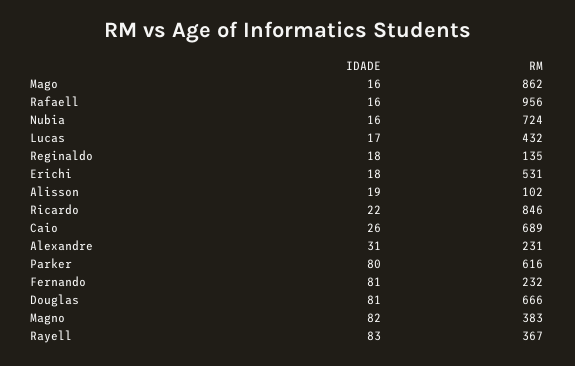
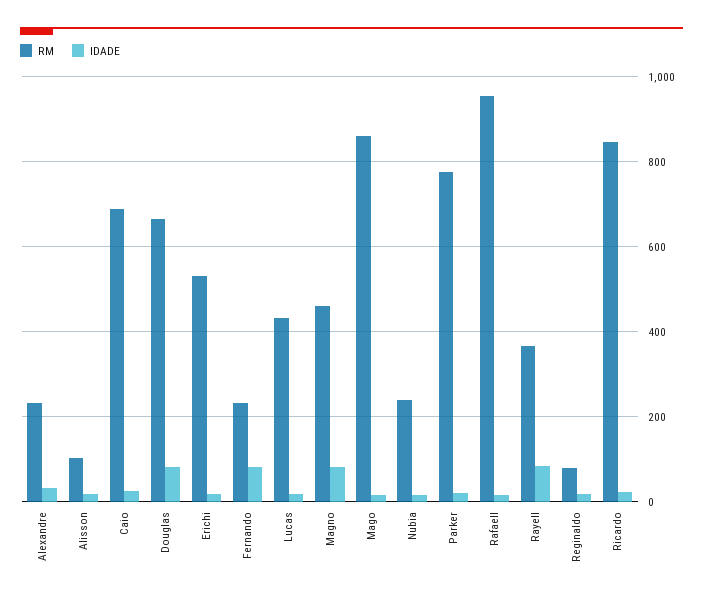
RM, Nubia: 724 -> 240
RM, Reginaldo: 135 -> 80
IDADE, Parker: 80 -> 20
RM, Parker: 616 -> 780
RM, Magno: 383 -> 460

